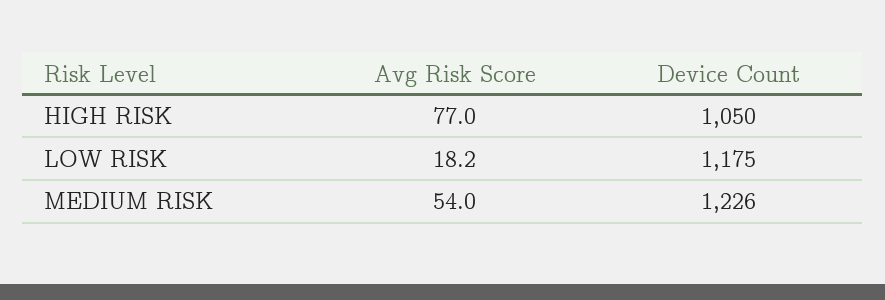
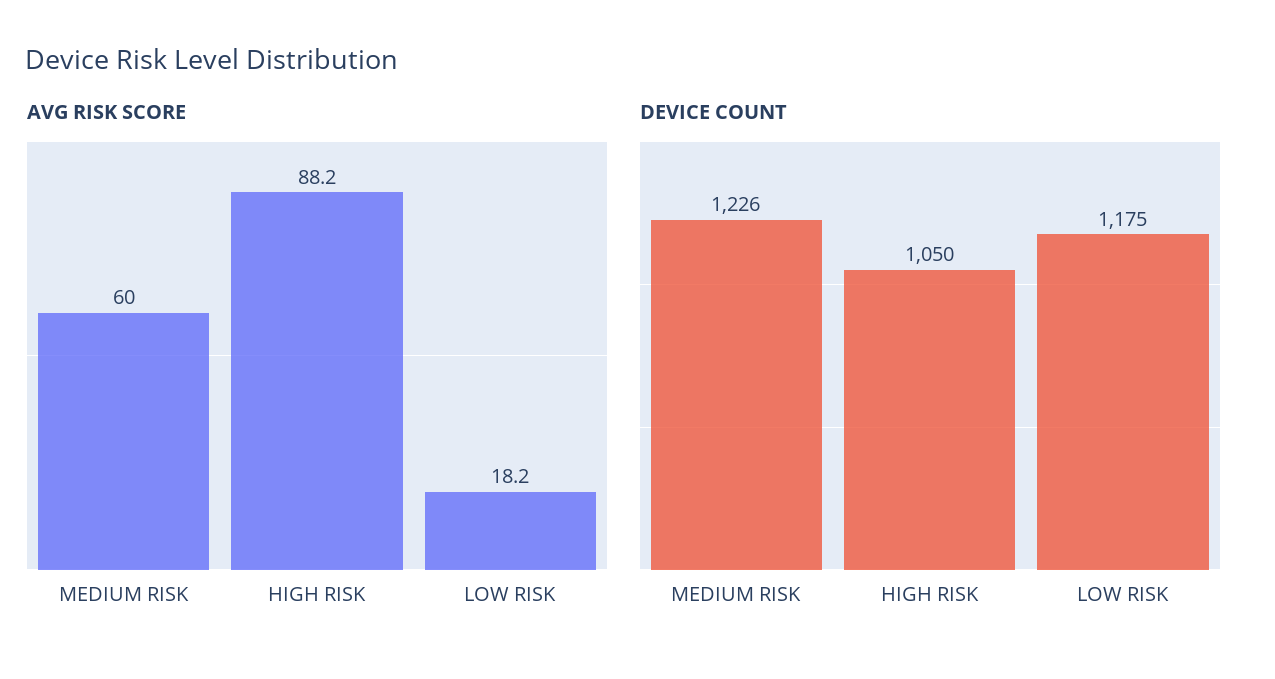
Avg Risk Score, HIGH RISK: 77 -> 88.2
Avg Risk Score, MEDIUM RISK: 54 -> 60

